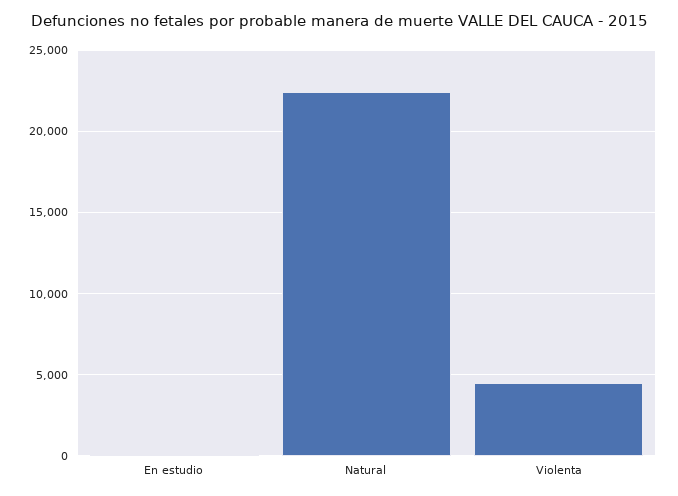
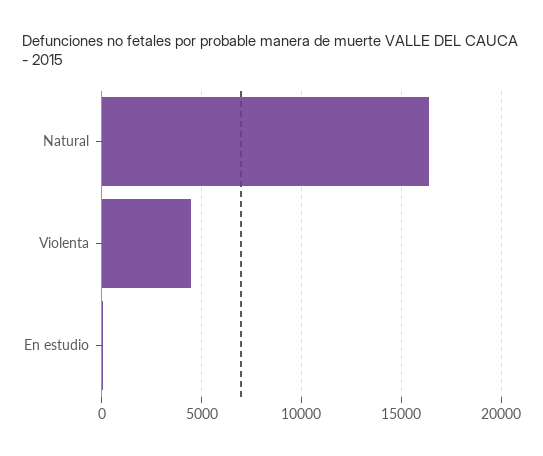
Natural: 22500 -> 16500

